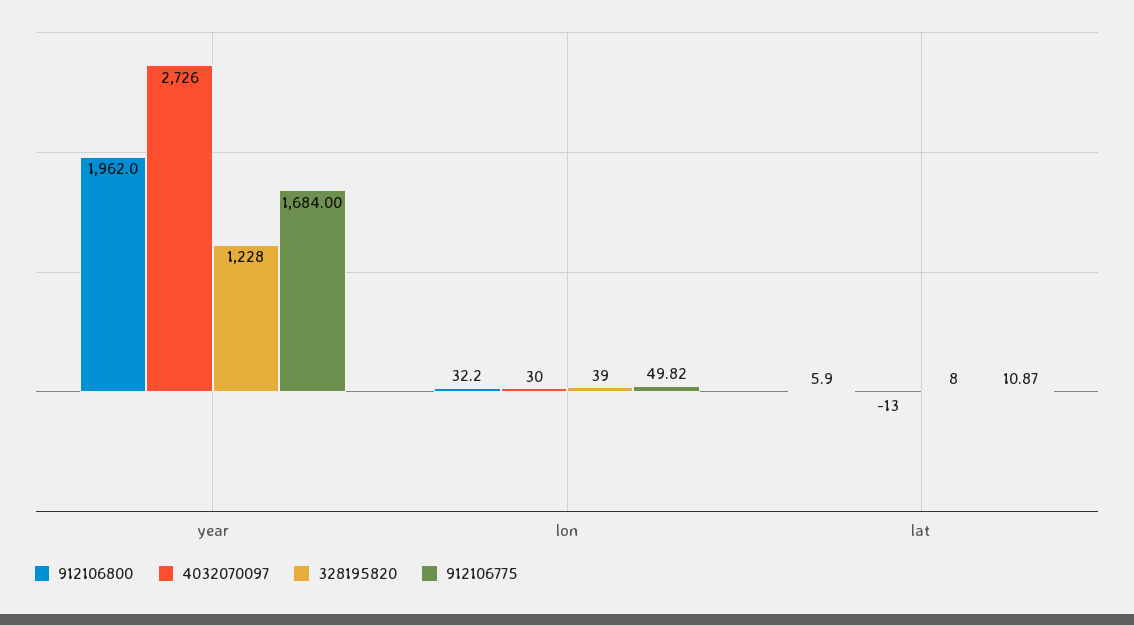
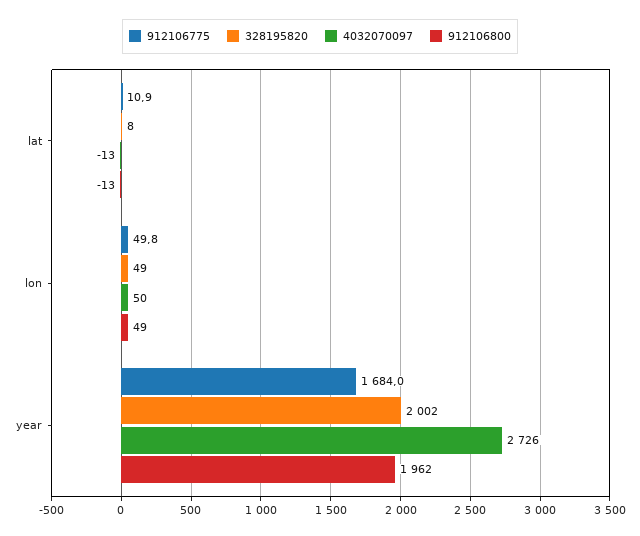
328195820, year: 1228 -> 2002
912106800, lon: 32.2 -> 49
4032070097, lon: 30 -> 50
328195820, lon: 39 -> 49
912106800, lat: 5.9 -> -13

